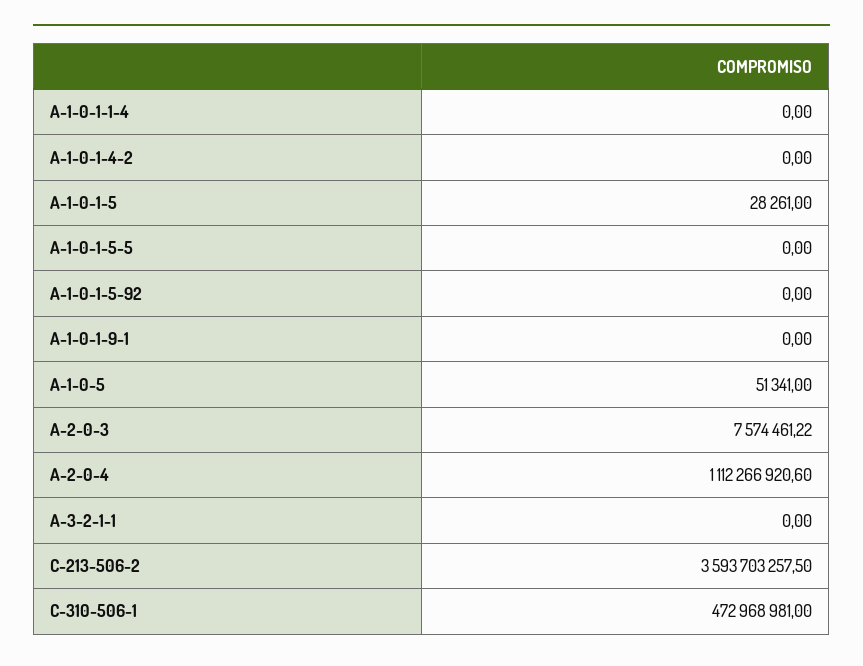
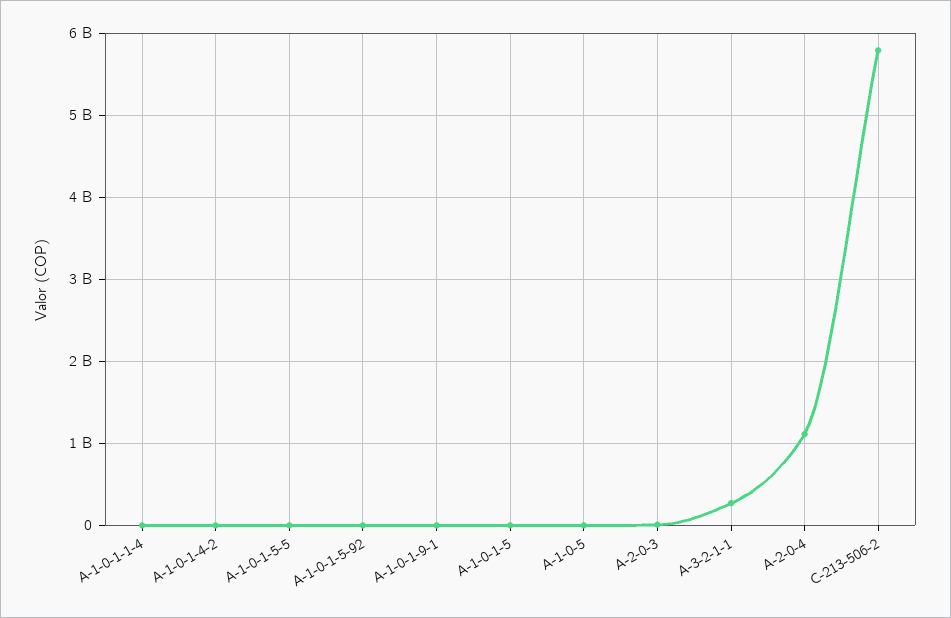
A-3-2-1-1: 0 -> 300000000
C-213-506-2: 3593703257.5 -> 5800000000
C-310-506-1: 472968981 -> none

